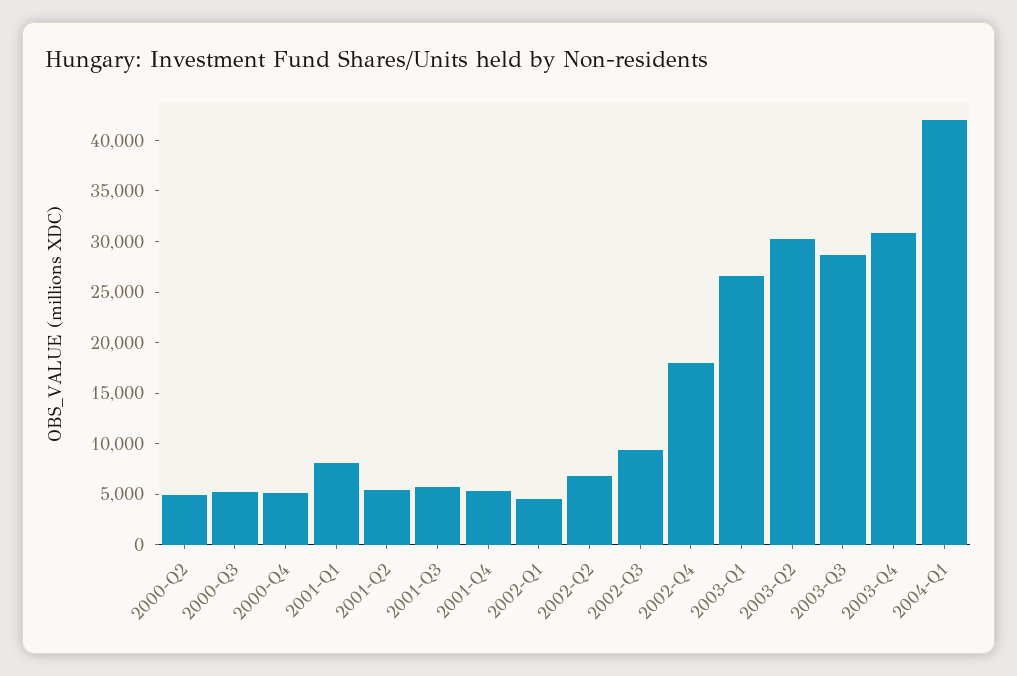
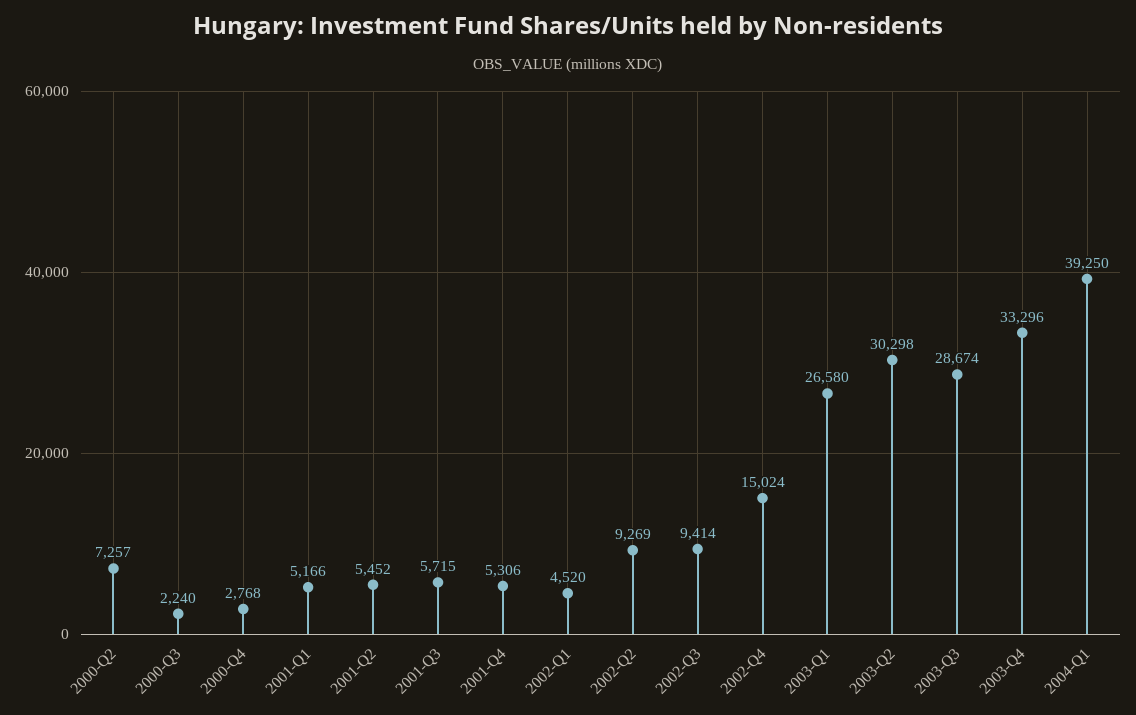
2000-Q2: 5000 -> 7257
2000-Q3: 5000 -> 2240
2000-Q4: 5000 -> 2768
2001-Q1: 8000 -> 5166
2002-Q2: 7000 -> 9269
2002-Q4: 18000 -> 15024
2003-Q4: 31000 -> 33296
2004-Q1: 42000 -> 39250

